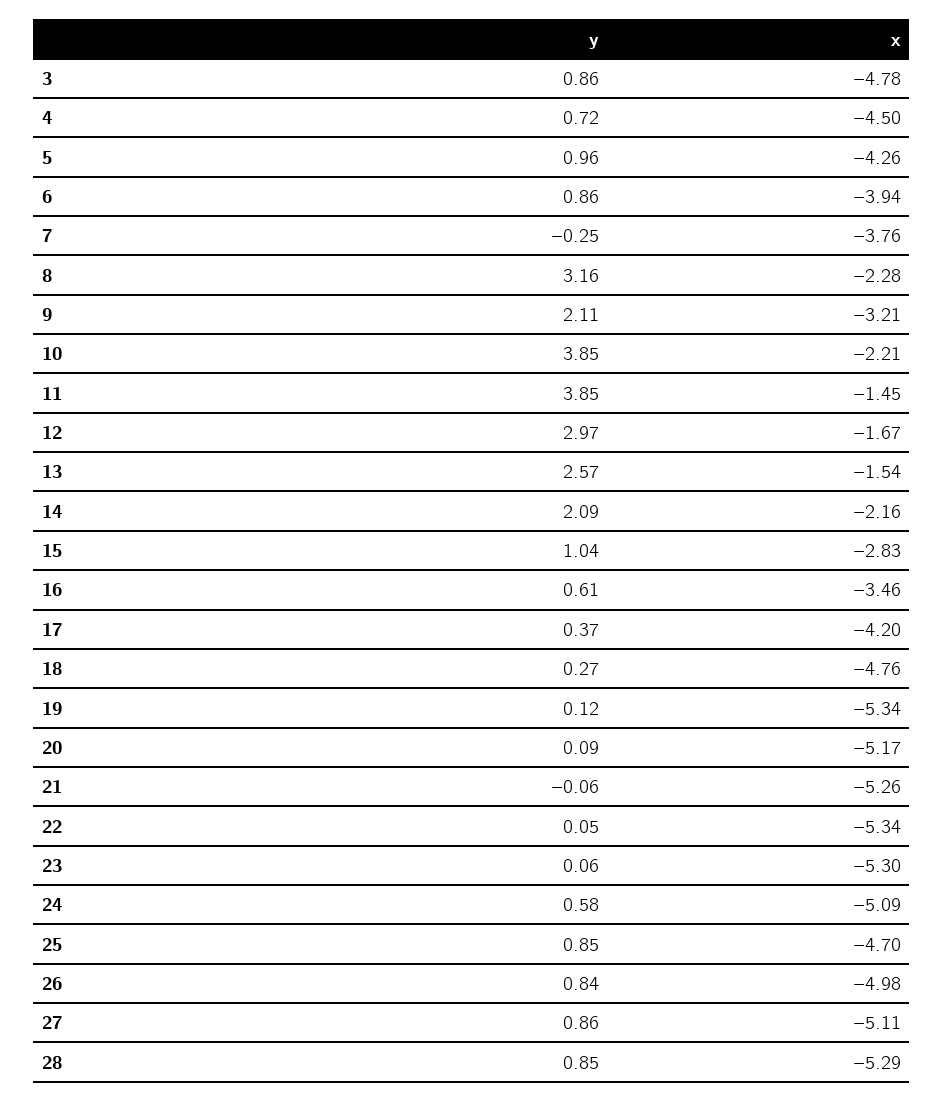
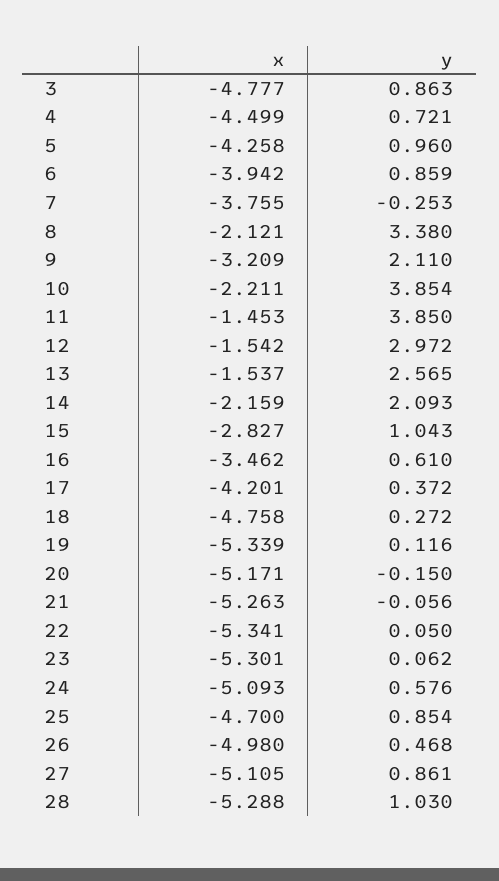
y, 8: 3.16 -> 3.38
x, 8: -2.28 -> -2.121
x, 12: -1.67 -> -1.542
y, 20: 0.09 -> -0.15
y, 26: 0.84 -> 0.468
y, 28: 0.85 -> 1.03

